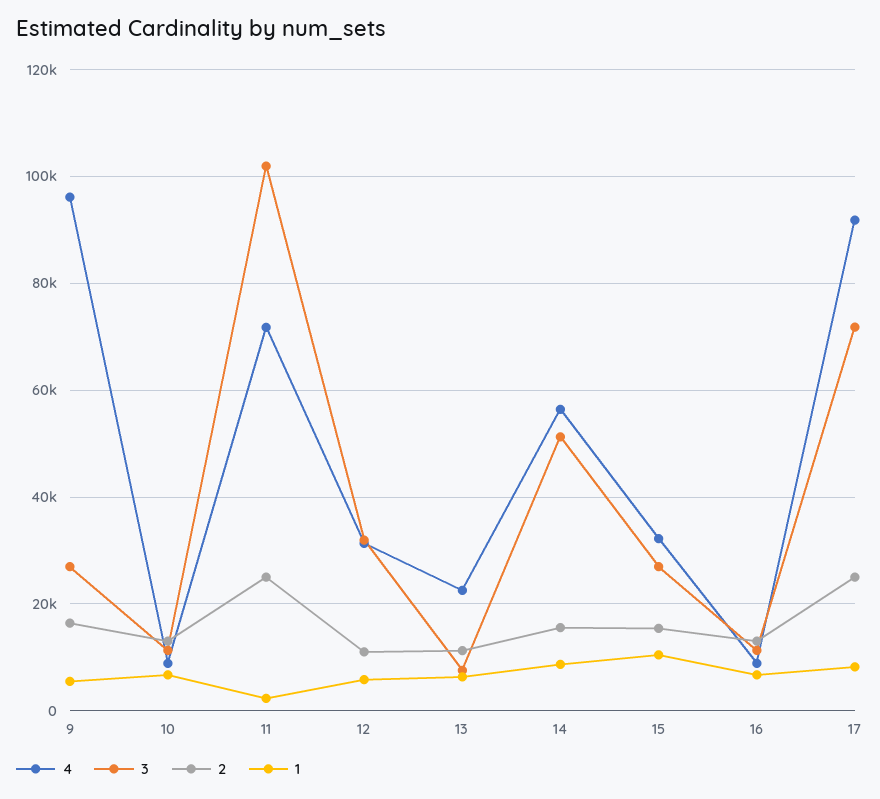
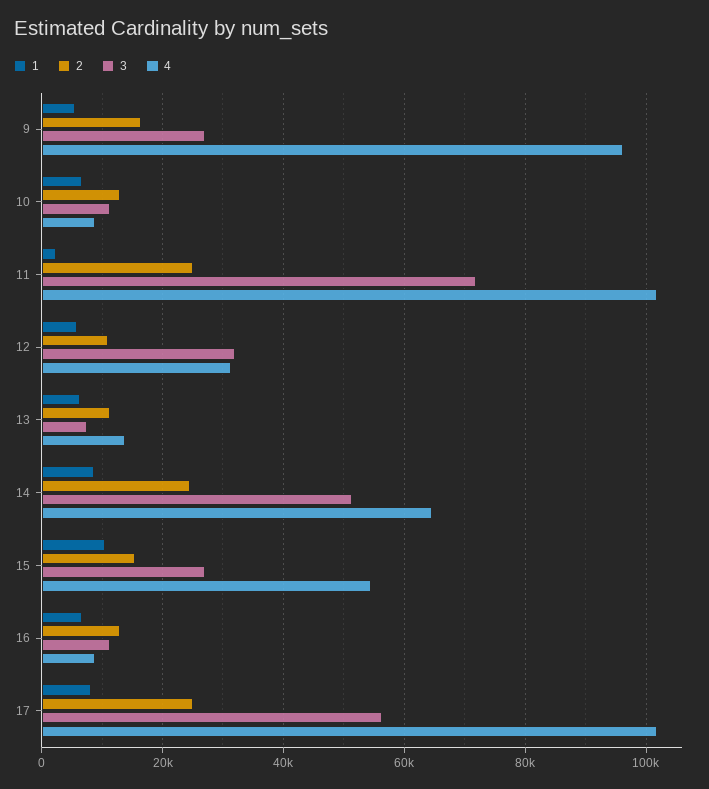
4, 11: 72000 -> 102000
3, 11: 102000 -> 72000
4, 13: 22000 -> 14000
4, 14: 56000 -> 64000
2, 14: 16000 -> 24000
4, 15: 32000 -> 54000
4, 17: 92000 -> 102000
3, 17: 72000 -> 56000

